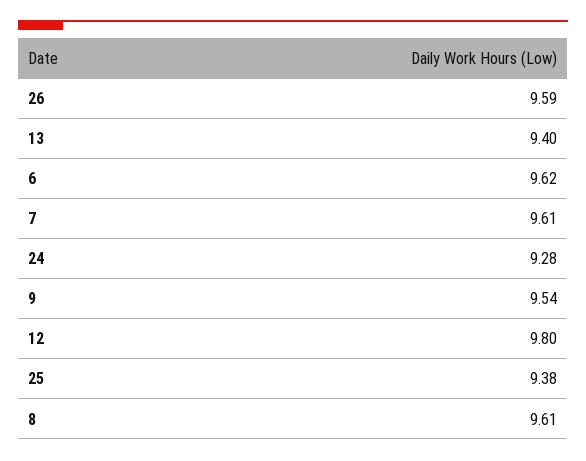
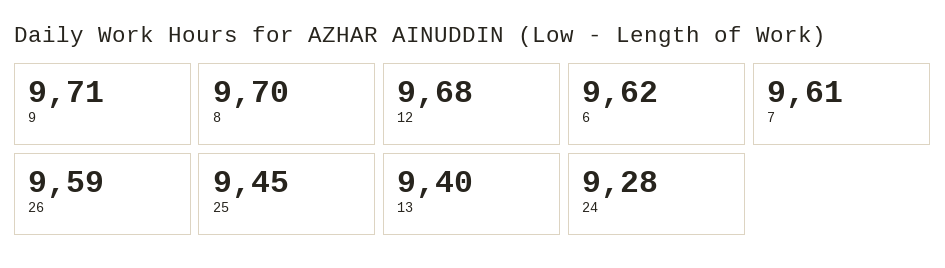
9: 9.54 -> 9.71
12: 9.8 -> 9.68
25: 9.38 -> 9.45
8: 9.61 -> 9.7

